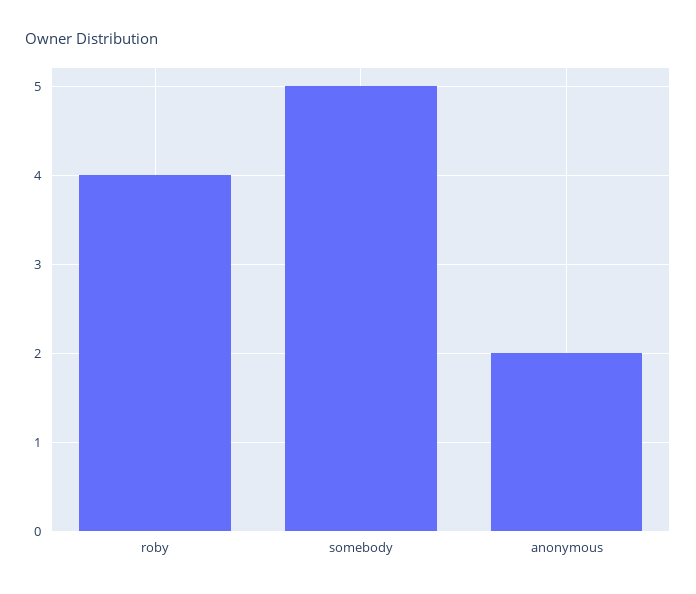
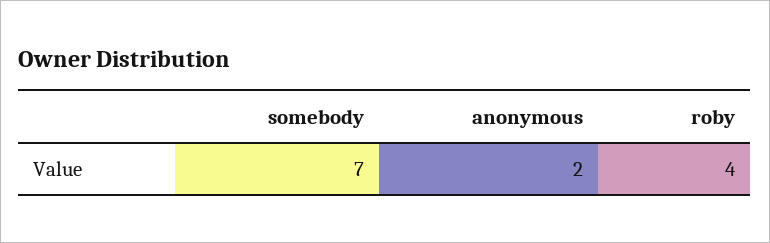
somebody: 5 -> 7

